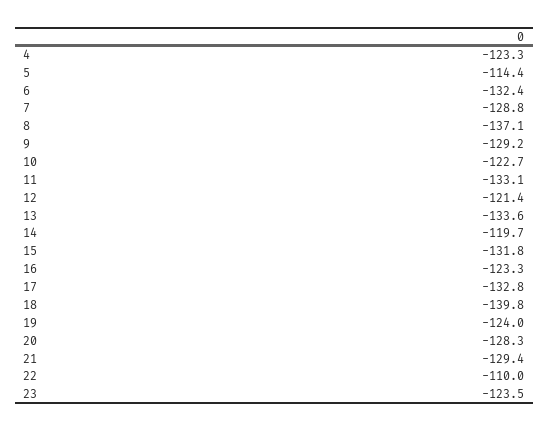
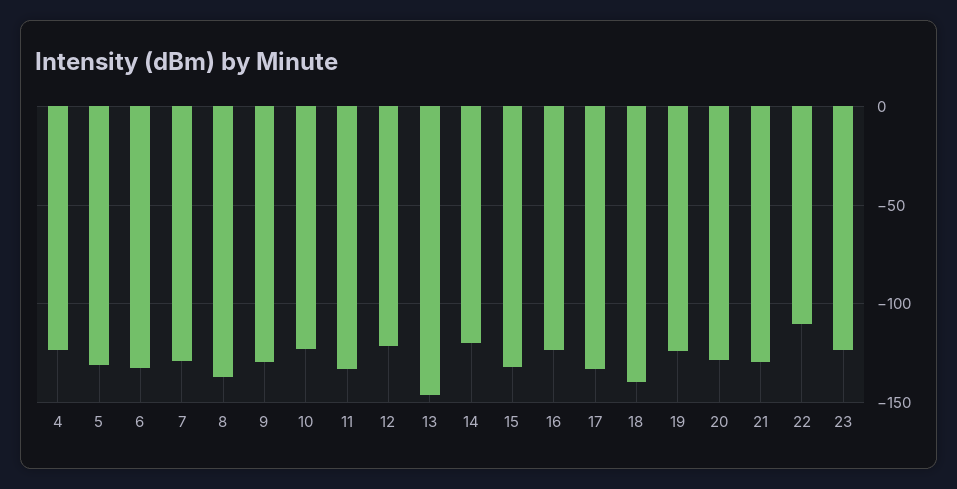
5: -114.4 -> -130
13: -133.6 -> -145

